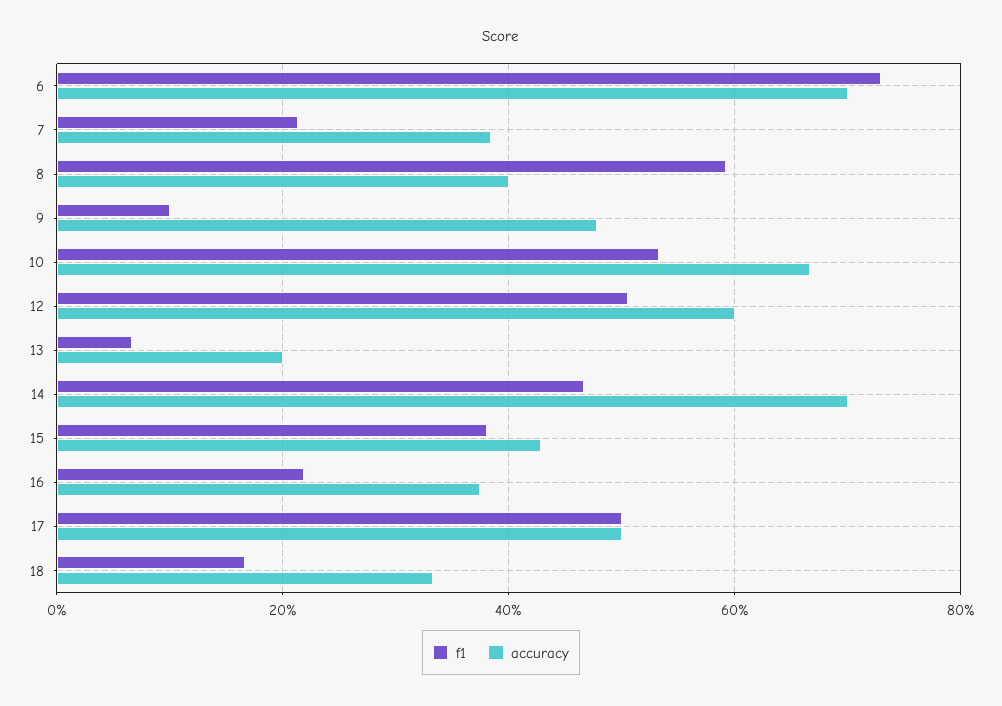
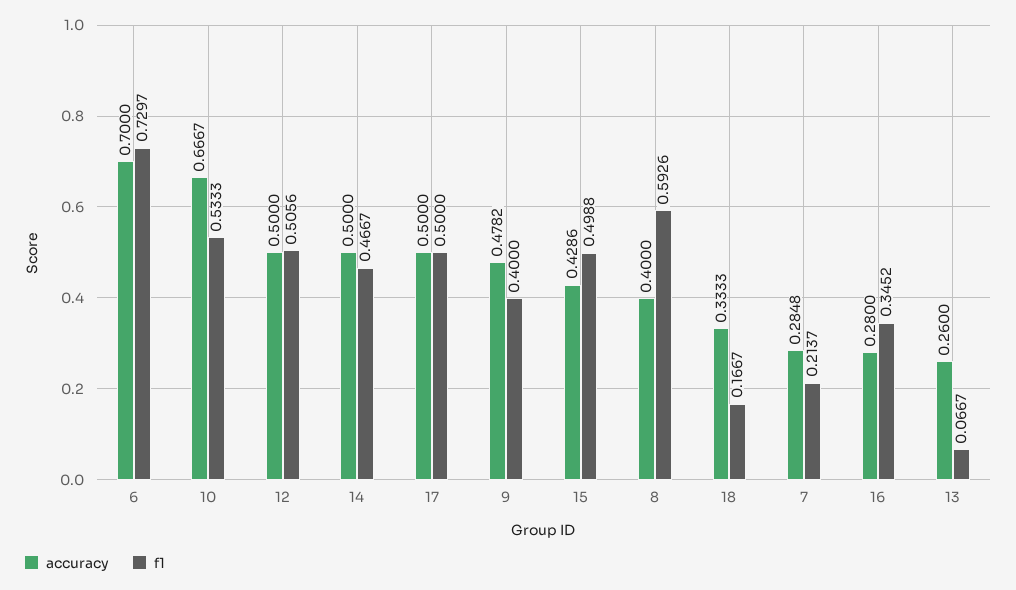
accuracy, 7: 0.38 -> 0.2848
f1, 9: 0.1 -> 0.4
accuracy, 12: 0.6 -> 0.5
accuracy, 13: 0.2 -> 0.26
accuracy, 14: 0.7 -> 0.5
f1, 15: 0.38 -> 0.4988
f1, 16: 0.22 -> 0.3452
accuracy, 16: 0.38 -> 0.28

